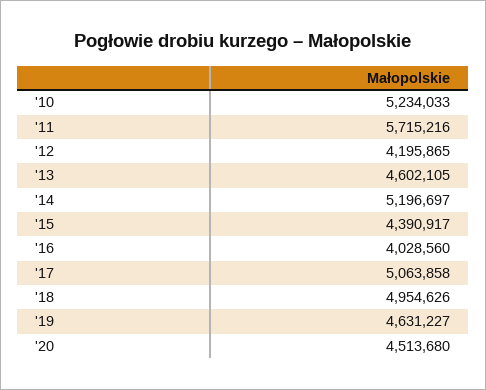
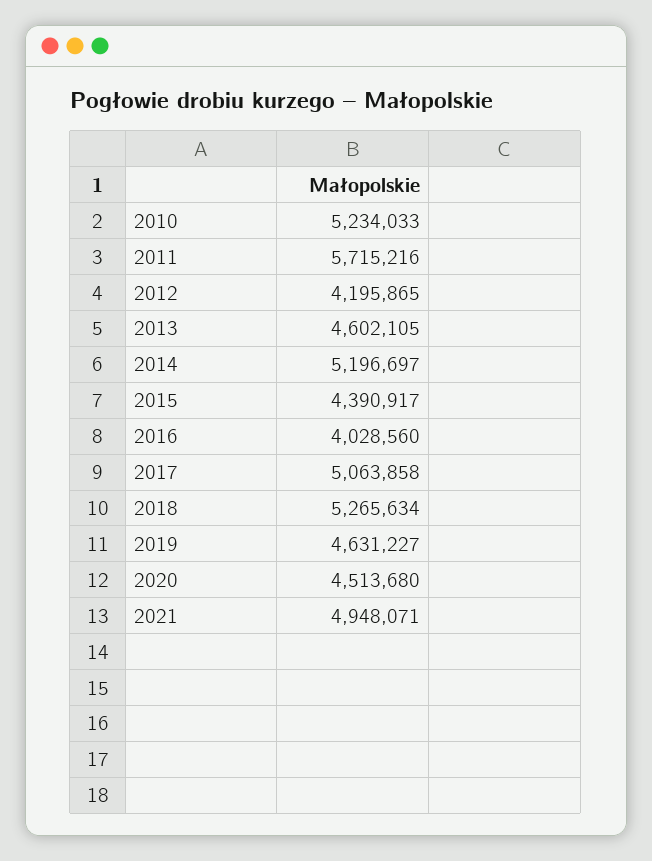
'18: 4954626 -> 5265634
2021: none -> 4948071

